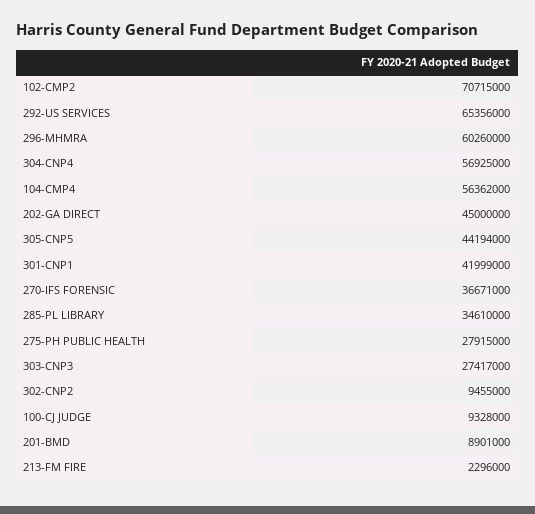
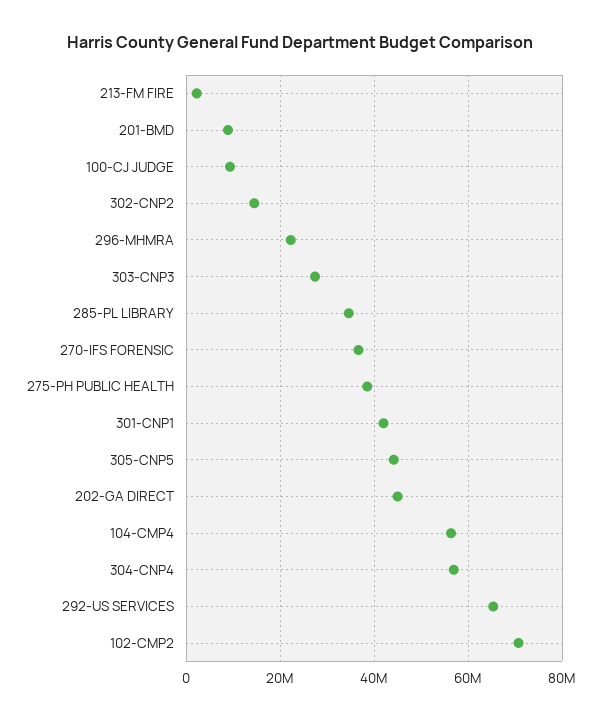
296-MHMRA: 60260000 -> 22000000
275-PH PUBLIC HEALTH: 27915000 -> 38000000
302-CNP2: 9455000 -> 14000000

